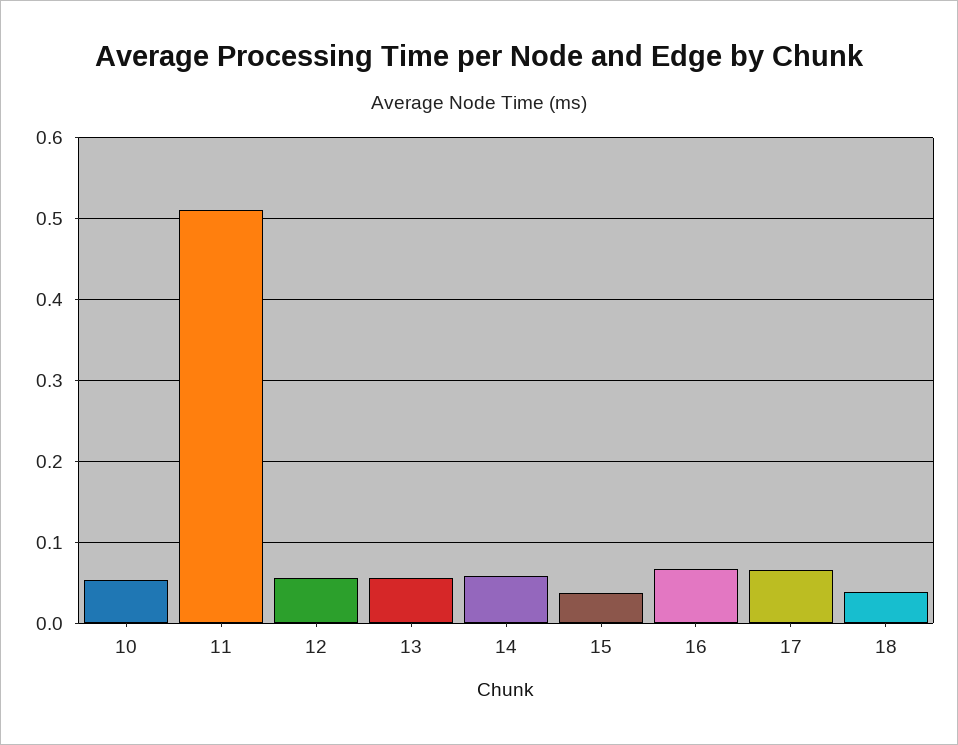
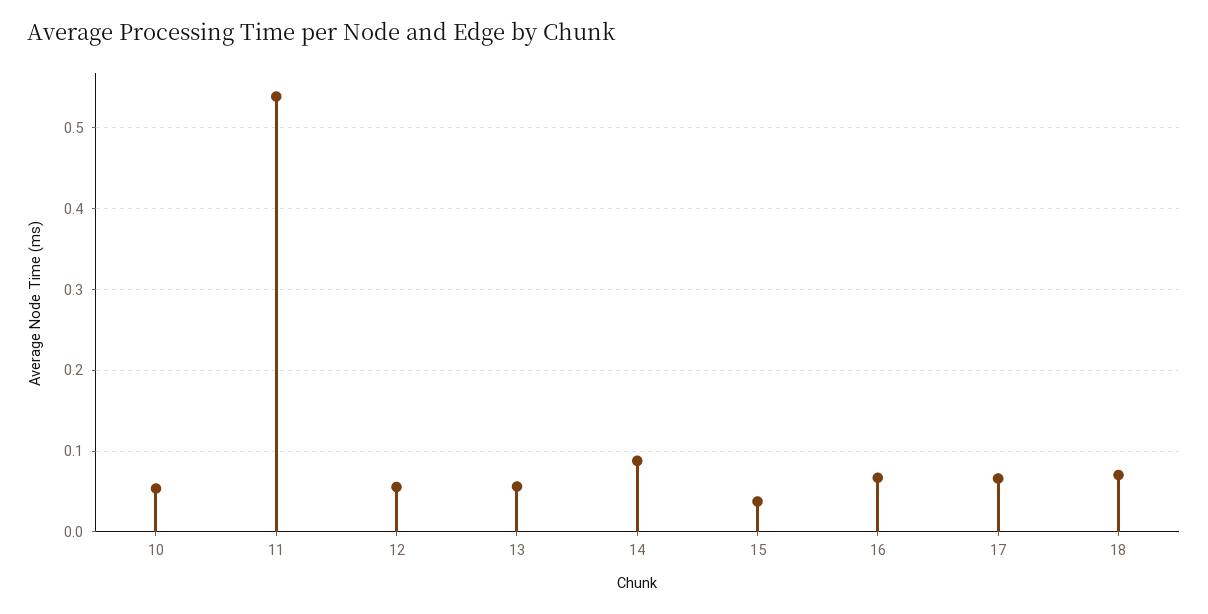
11: 0.51 -> 0.54
14: 0.06 -> 0.09
18: 0.04 -> 0.07

